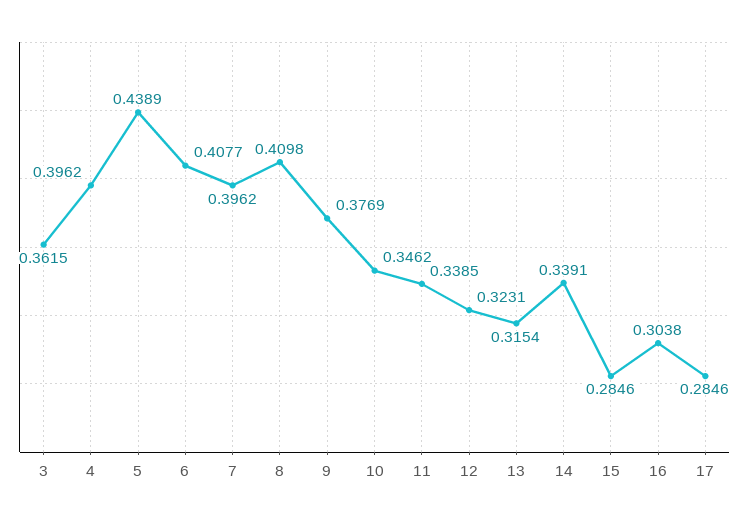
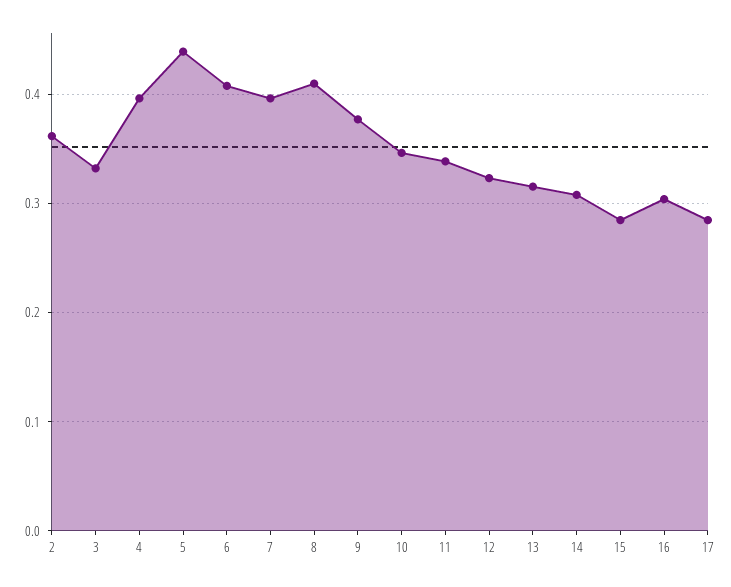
3: 0.3615 -> 0.33
14: 0.3391 -> 0.31
2: none -> 0.36

